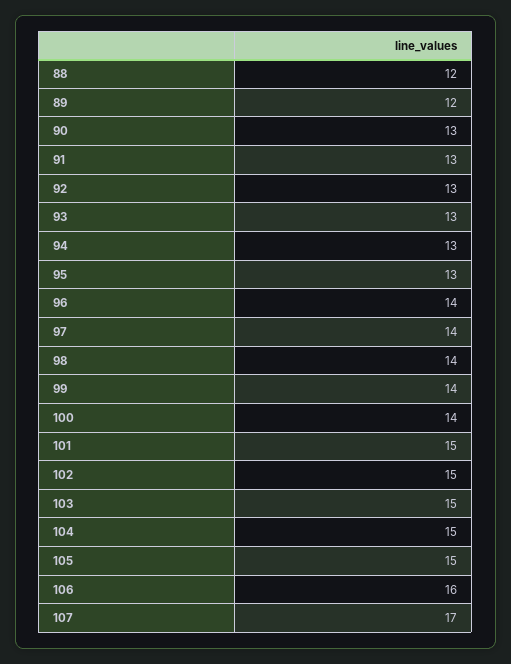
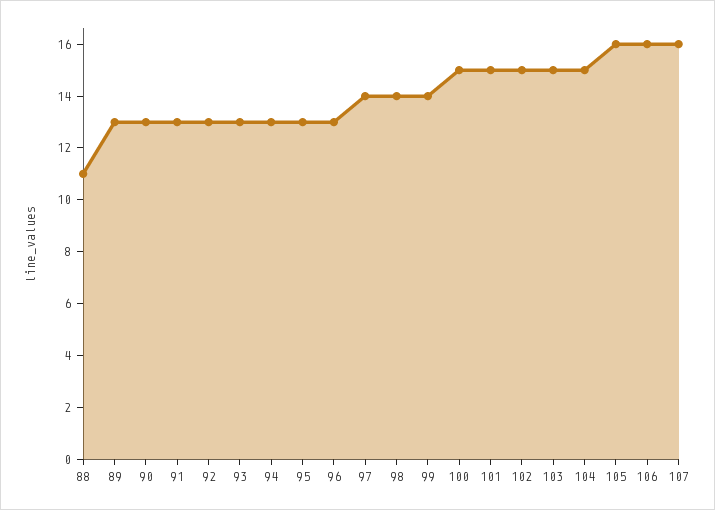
88: 12 -> 11
89: 12 -> 13
96: 14 -> 13
100: 14 -> 15
105: 15 -> 16
107: 17 -> 16

